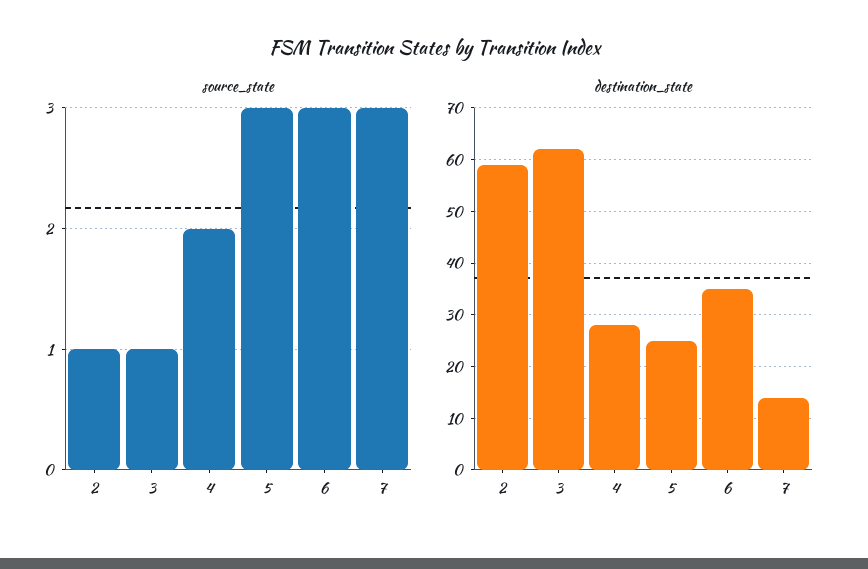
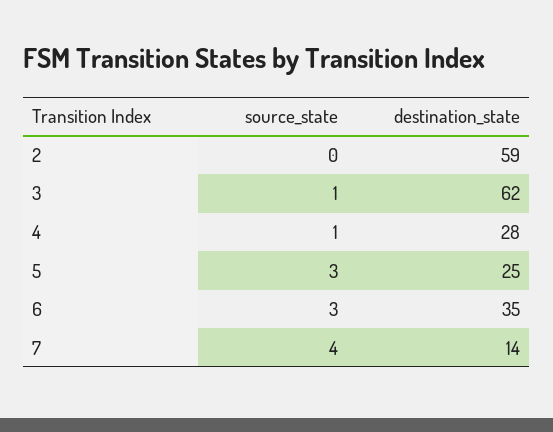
source_state, 2: 1 -> 0
source_state, 4: 2 -> 1
source_state, 7: 3 -> 4

